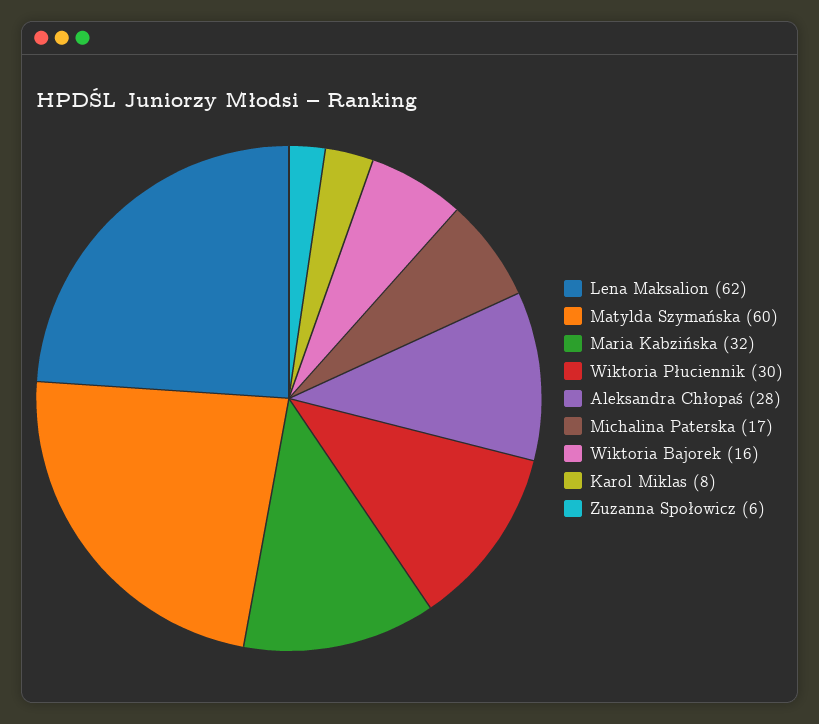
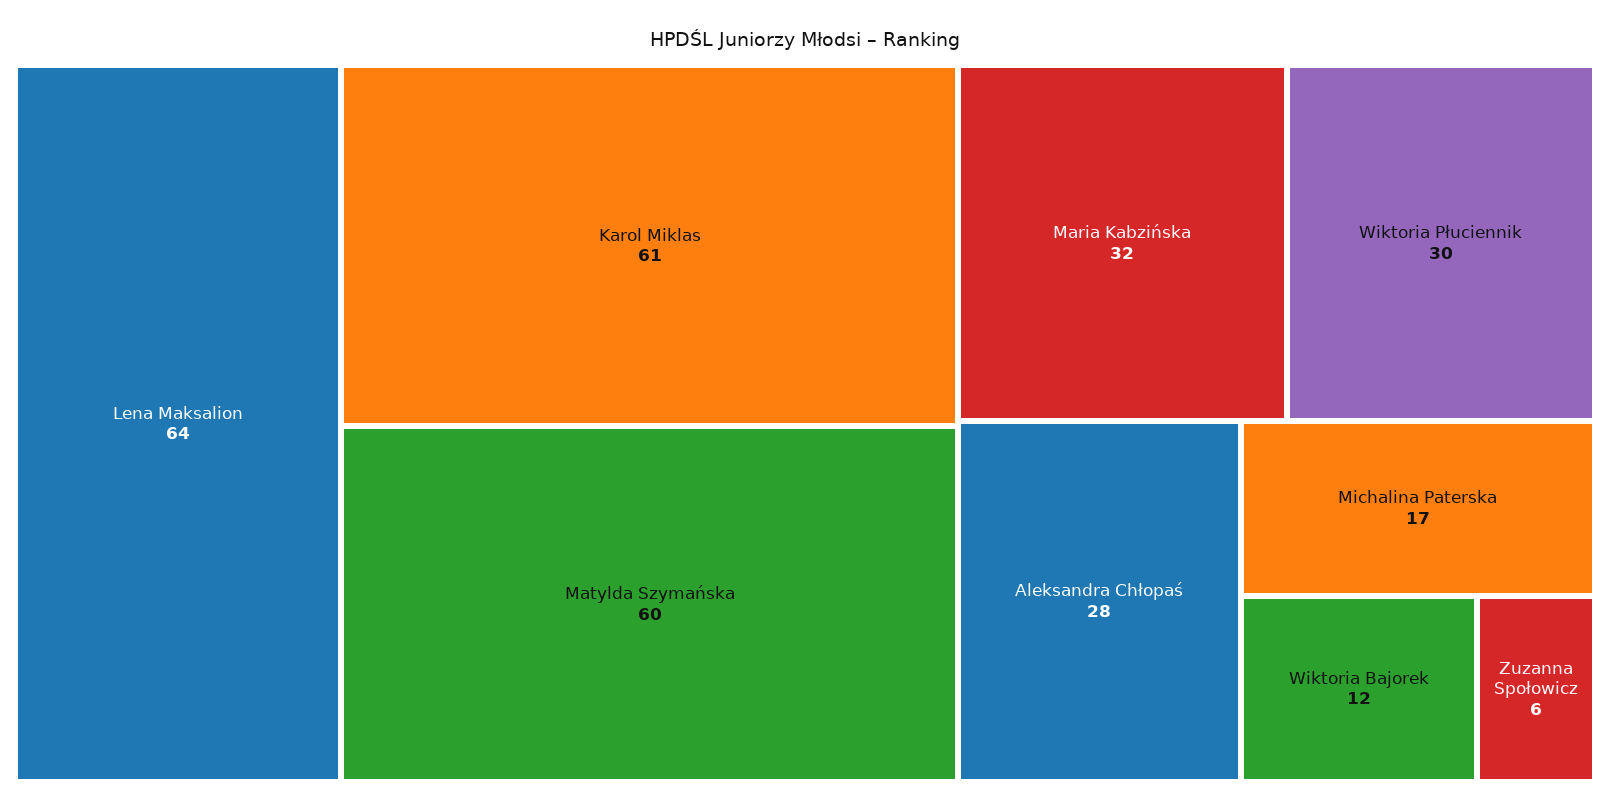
Lena Maksalion: 62 -> 64
Wiktoria Bajorek: 16 -> 12
Karol Miklas: 8 -> 61

